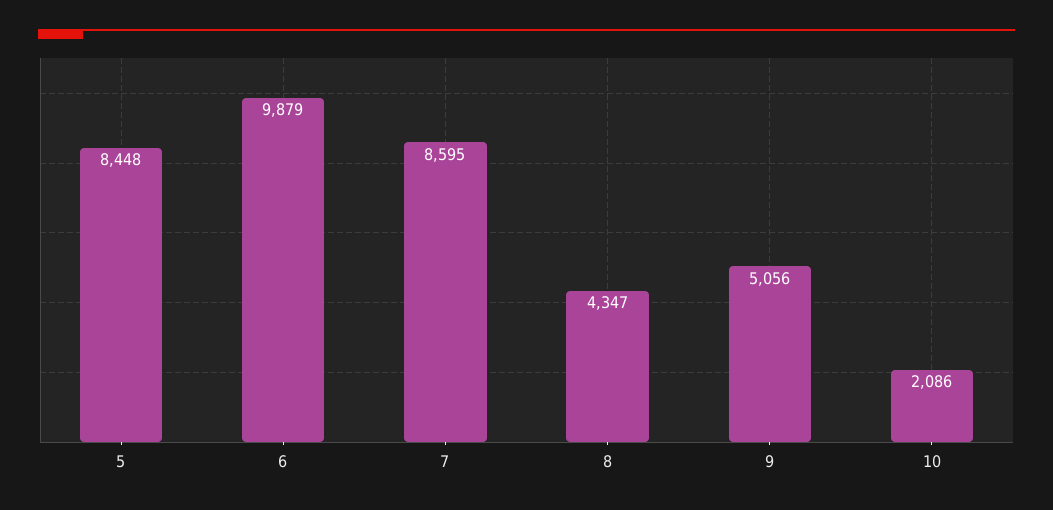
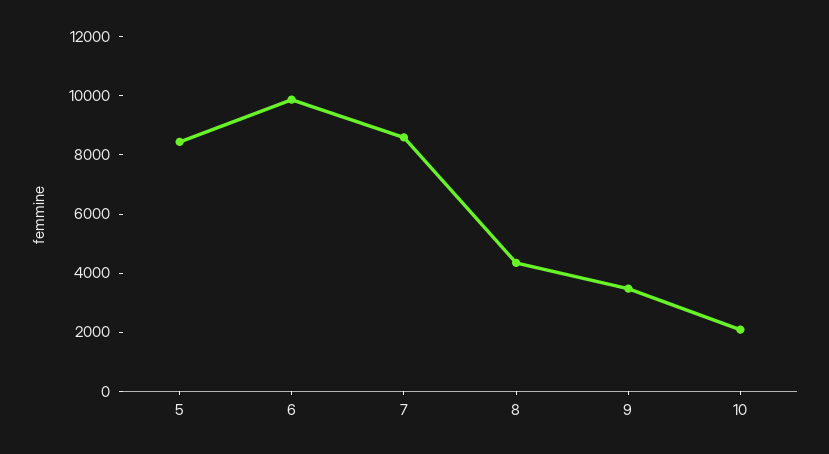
9: 5056 -> 3500

